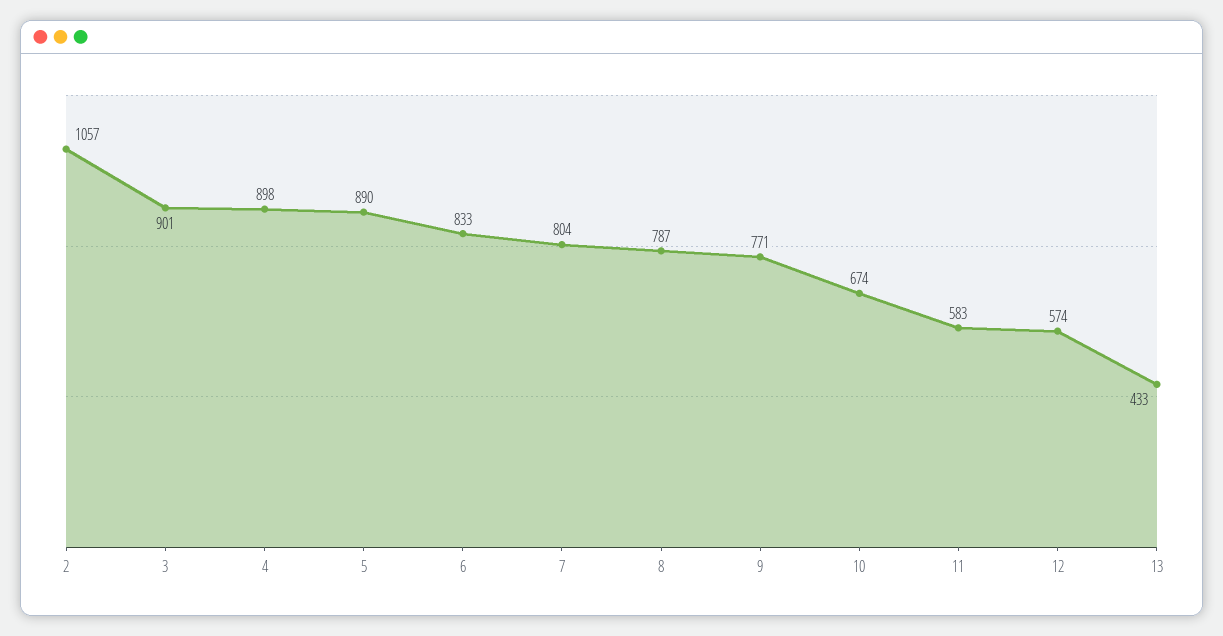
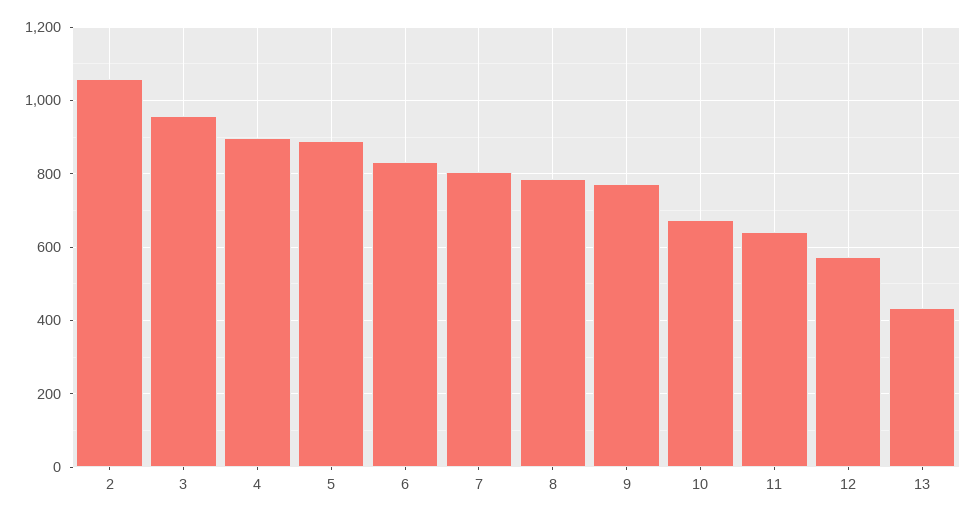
3: 901 -> 960
11: 583 -> 640

